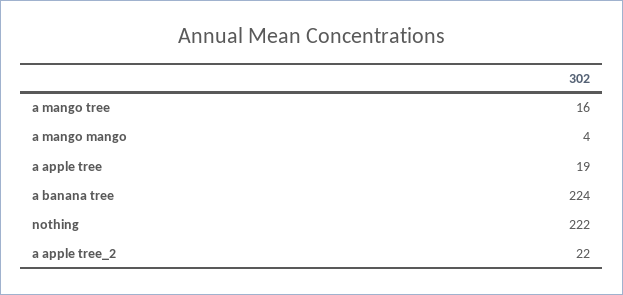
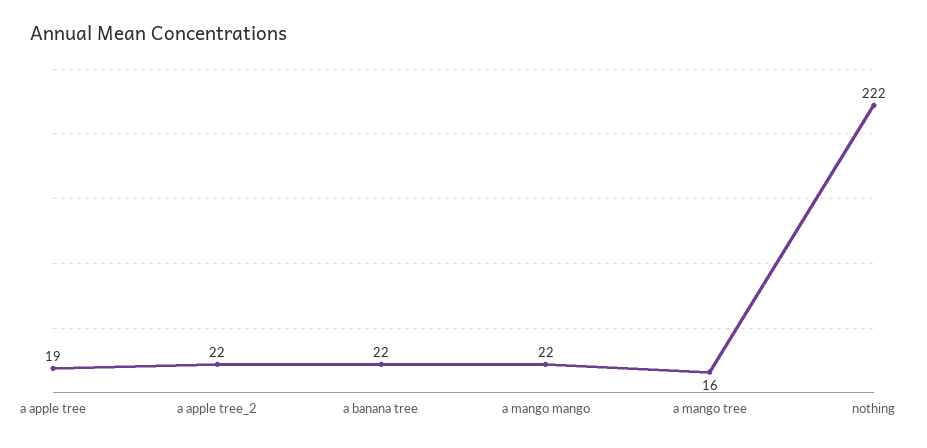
a mango mango: 4 -> 22
a banana tree: 224 -> 22

